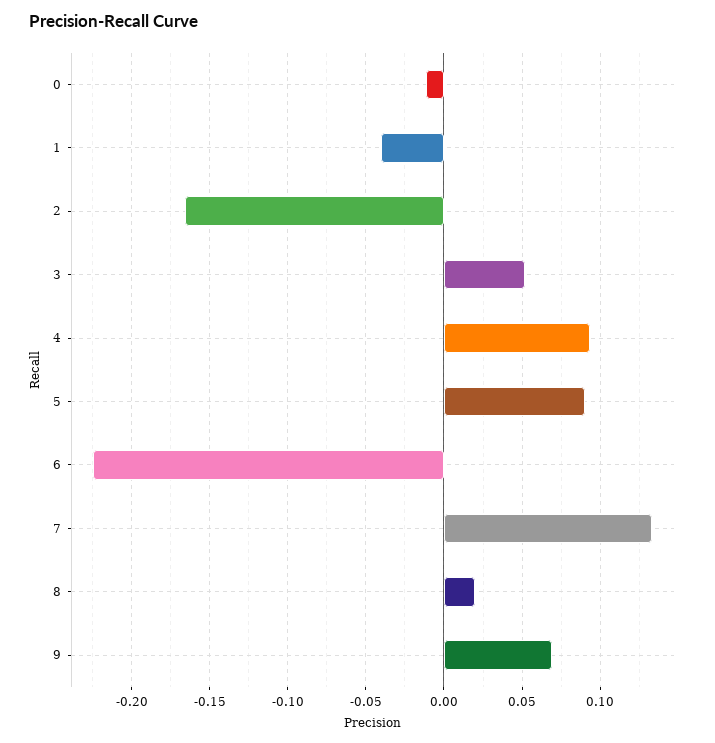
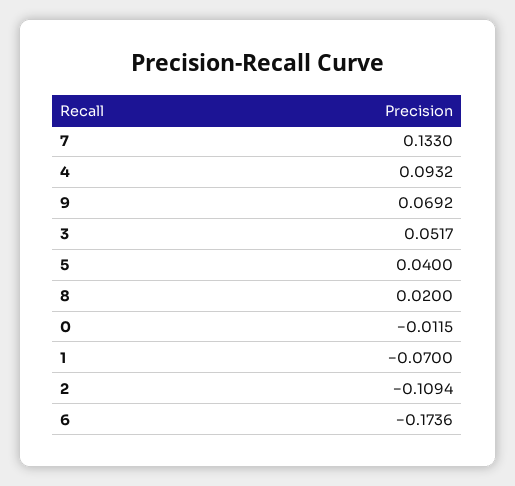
1: -0.04 -> -0.07
2: -0.165 -> -0.1094
5: 0.09 -> 0.04
6: -0.225 -> -0.1736

